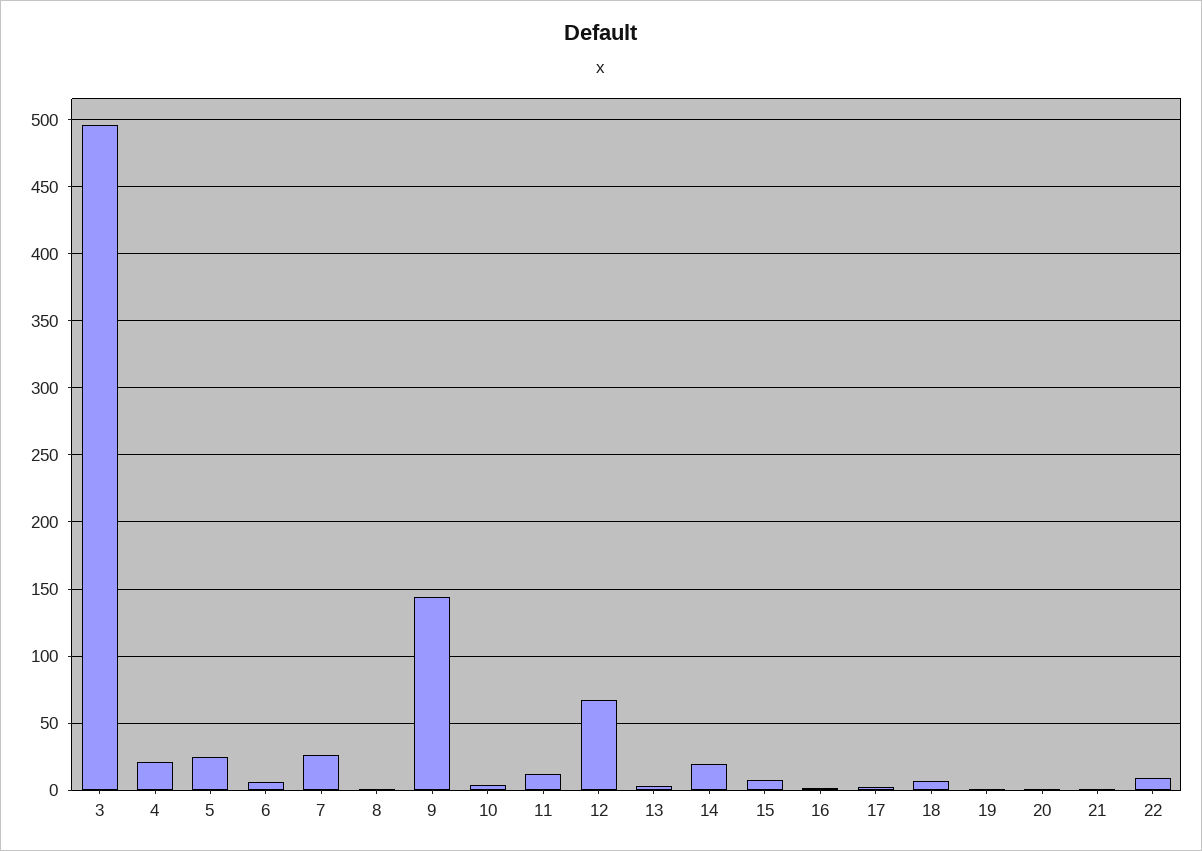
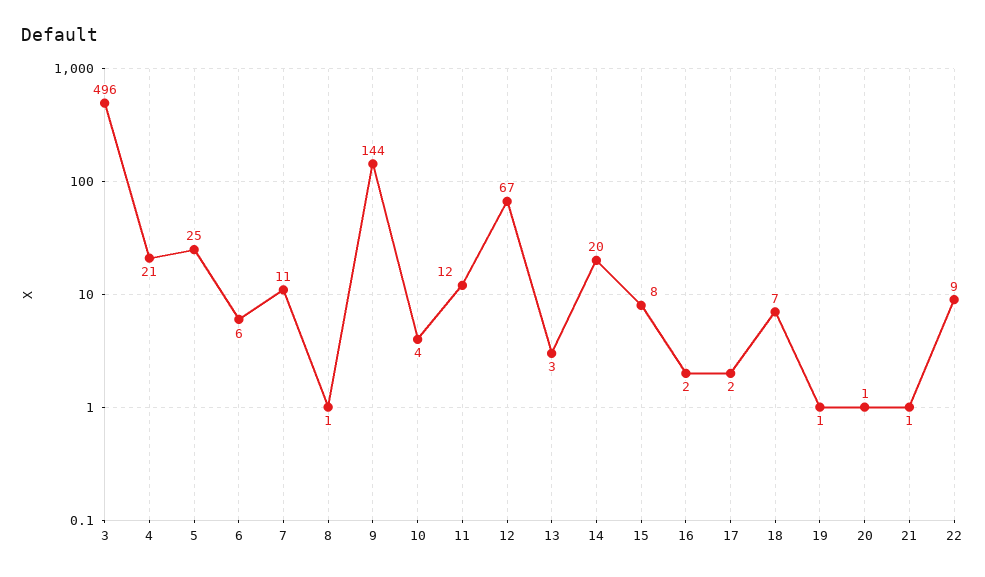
7: 25 -> 11

